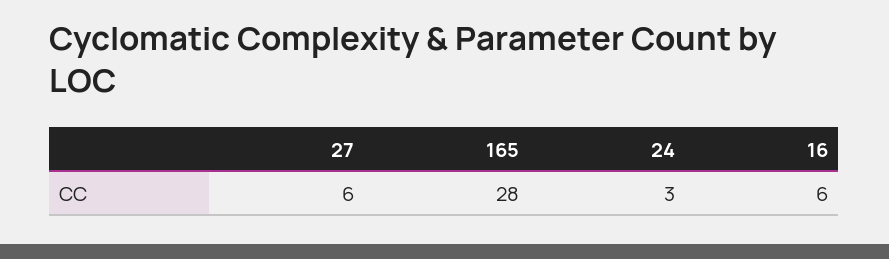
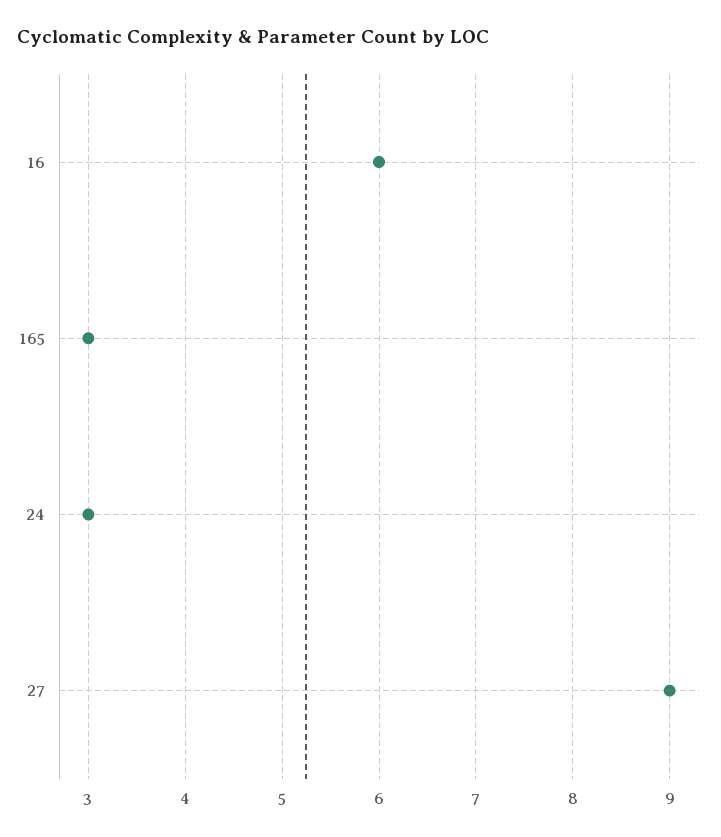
27: 6 -> 9
165: 28 -> 3

